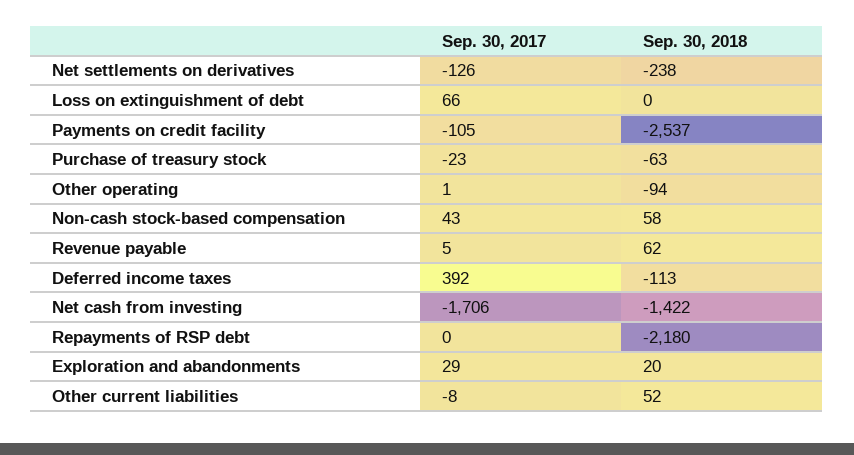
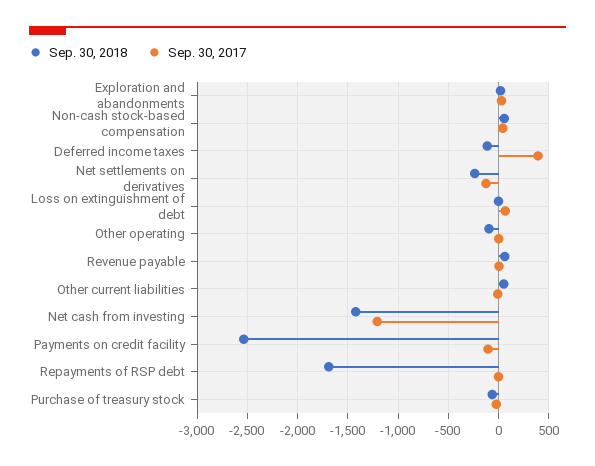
Sep. 30, 2017, Net cash from investing: -1706 -> -1200
Sep. 30, 2018, Repayments of RSP debt: -2180 -> -1700

